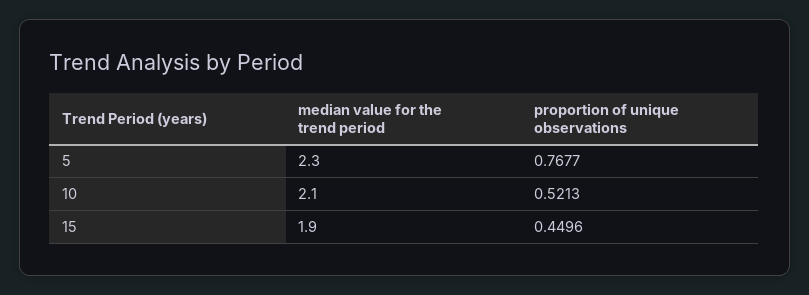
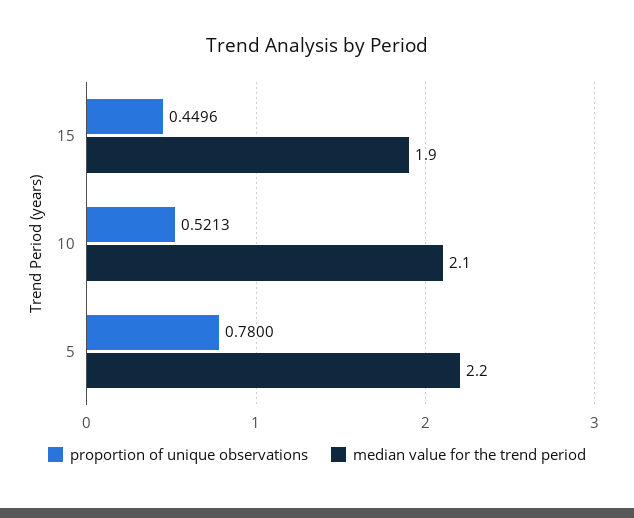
median value for the trend period, 5: 2.3 -> 2.2
proportion of unique observations, 5: 0.7677 -> 0.78

